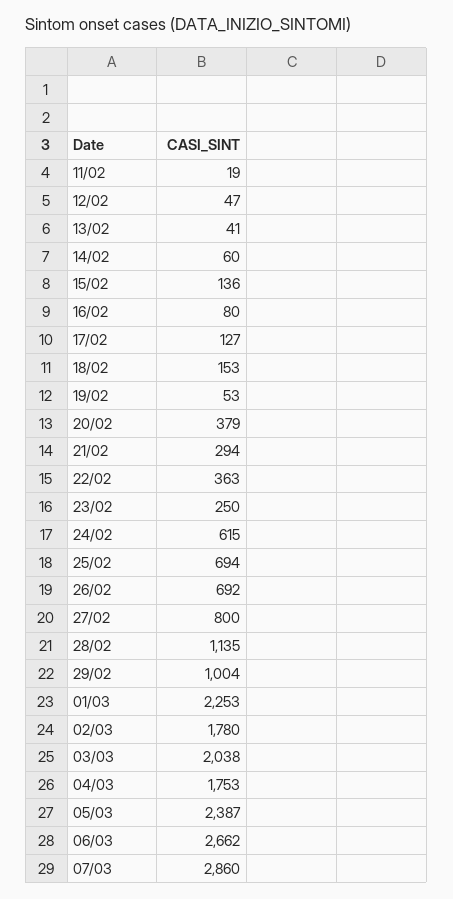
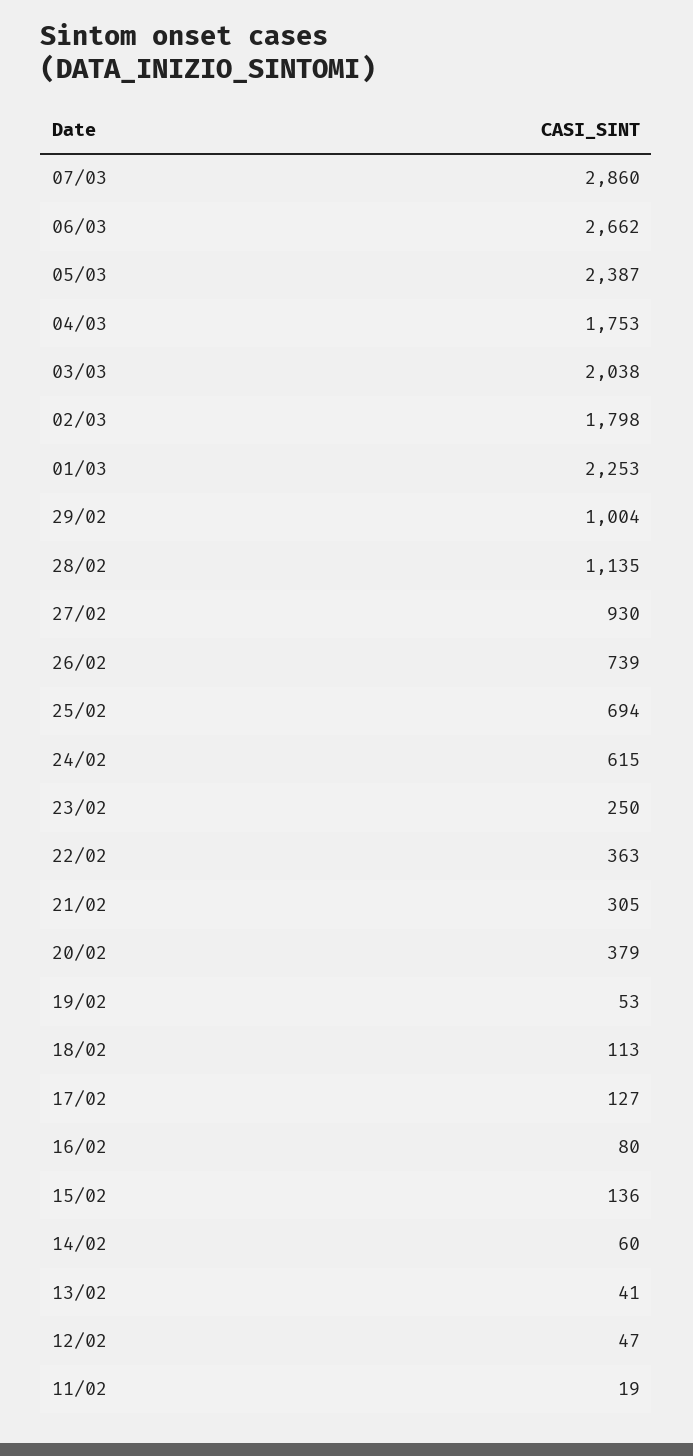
18/02: 153 -> 113
21/02: 294 -> 305
26/02: 692 -> 739
27/02: 800 -> 930
02/03: 1780 -> 1798

